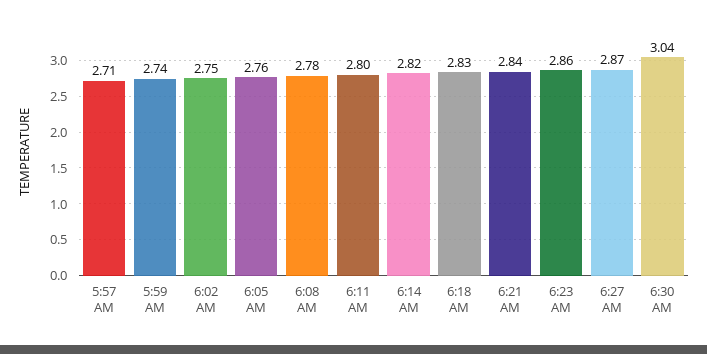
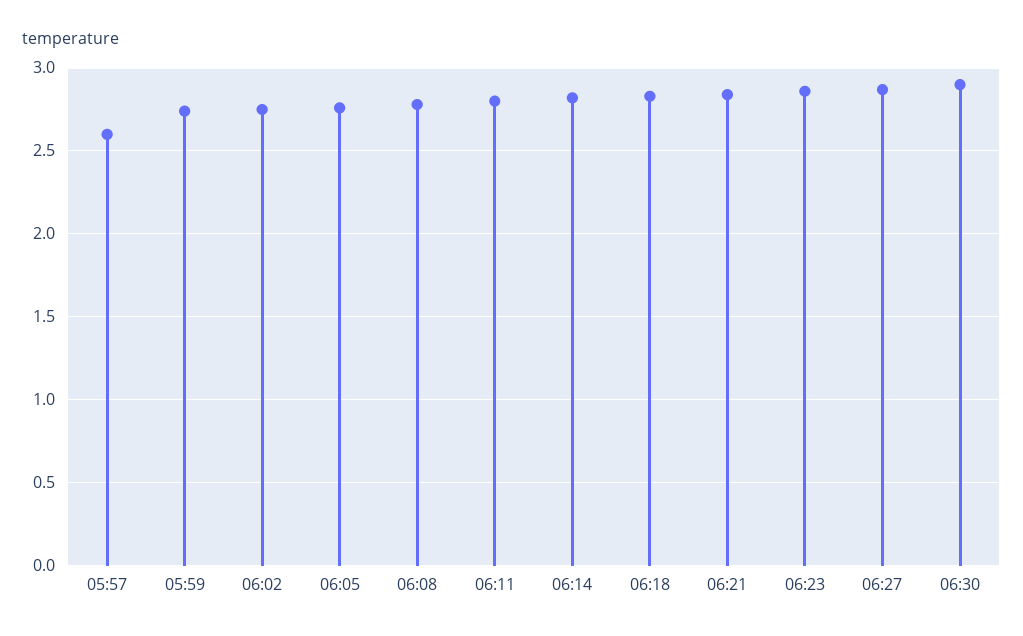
5:57 AM: 2.71 -> 2.6
6:30 AM: 3.04 -> 2.9

